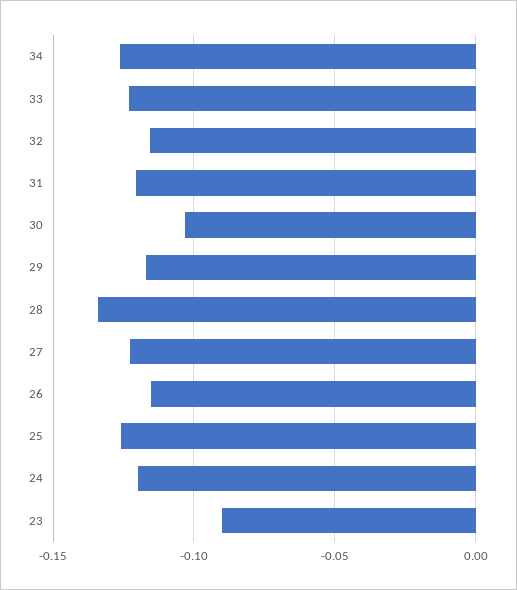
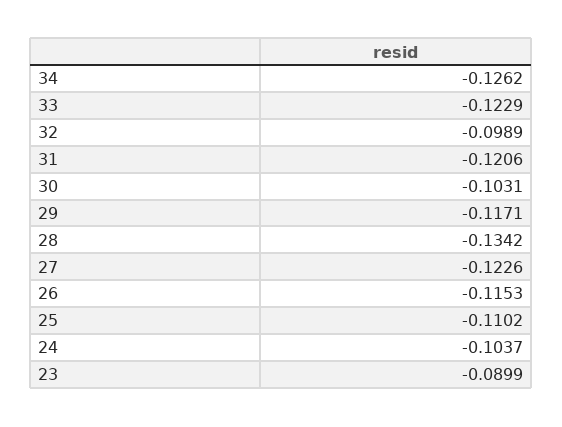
32: -0.115 -> -0.0989
25: -0.125 -> -0.1102
24: -0.12 -> -0.1037

